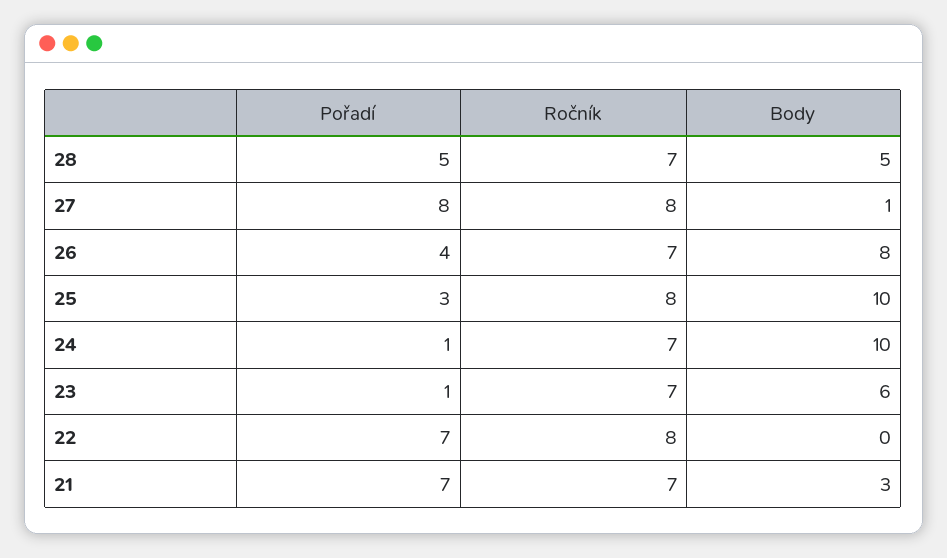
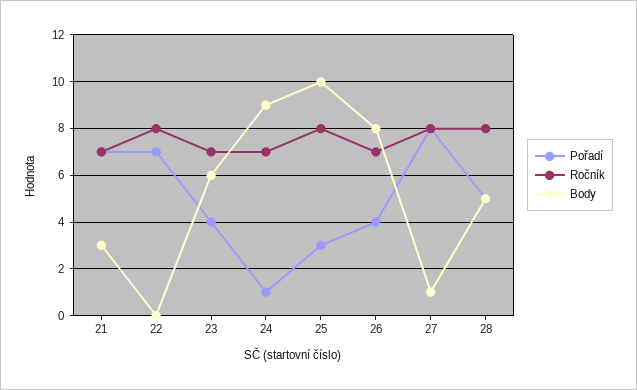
Ročník, 28: 7 -> 8
Body, 24: 10 -> 9
Pořadí, 23: 1 -> 4

